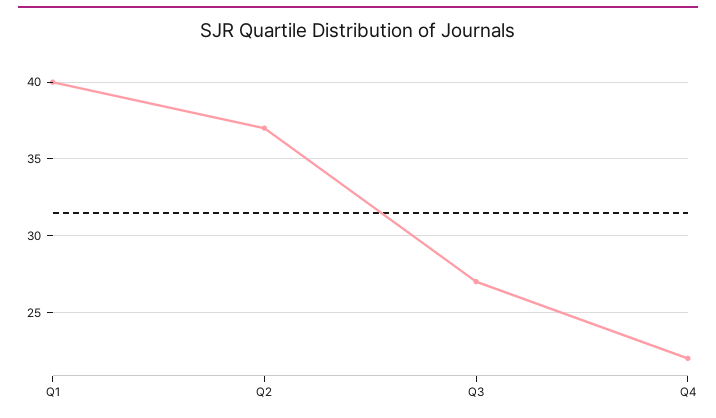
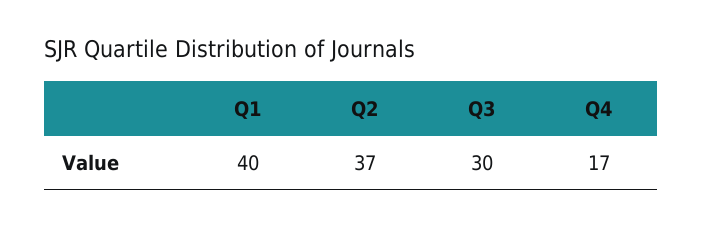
Q3: 27 -> 30
Q4: 22 -> 17

